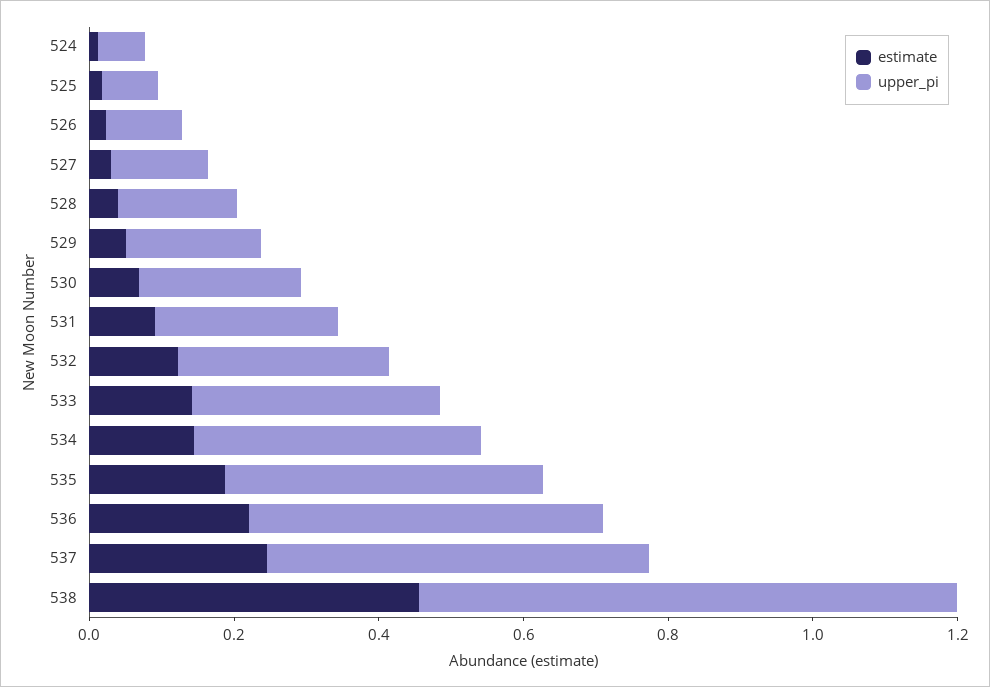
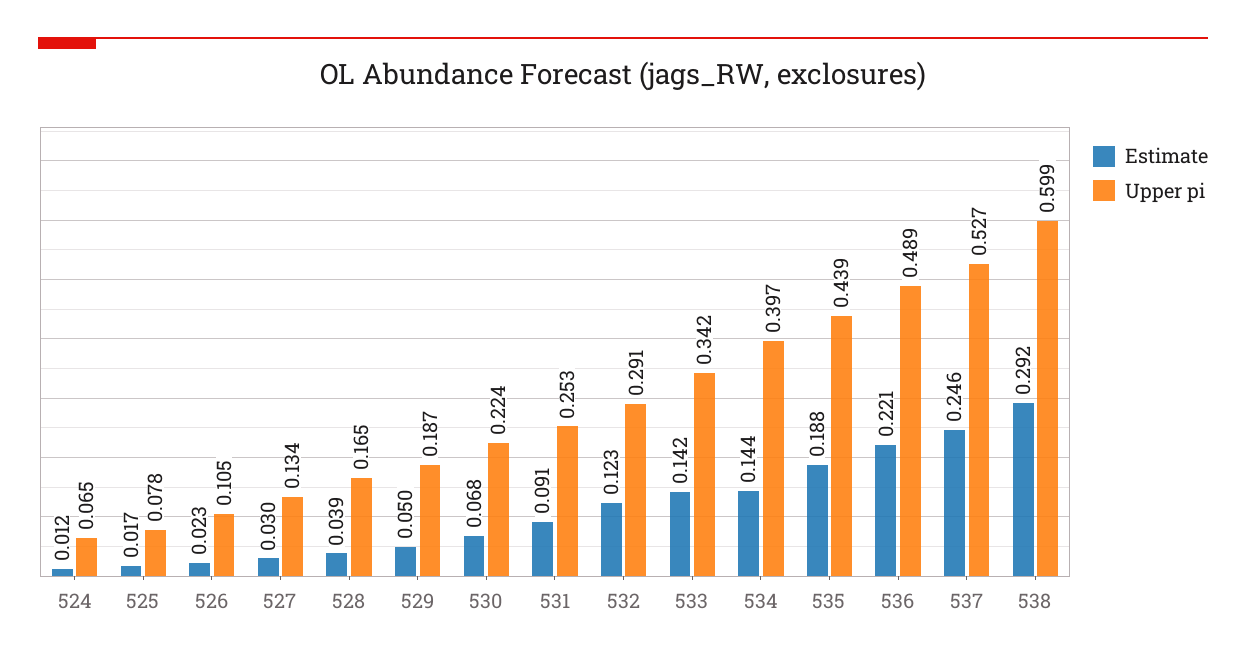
estimate, 538: 0.45 -> 0.292
upper_pi, 538: 0.75 -> 0.599

